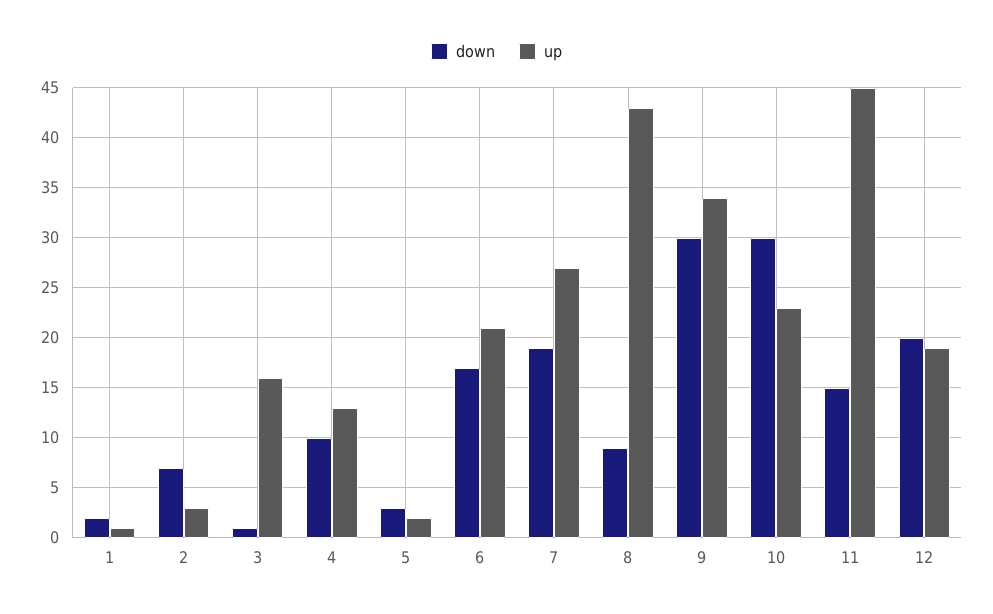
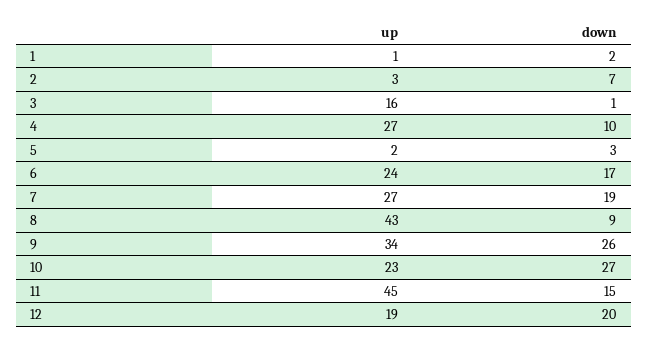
up, 4: 13 -> 27
up, 6: 21 -> 24
down, 9: 30 -> 26
down, 10: 30 -> 27

